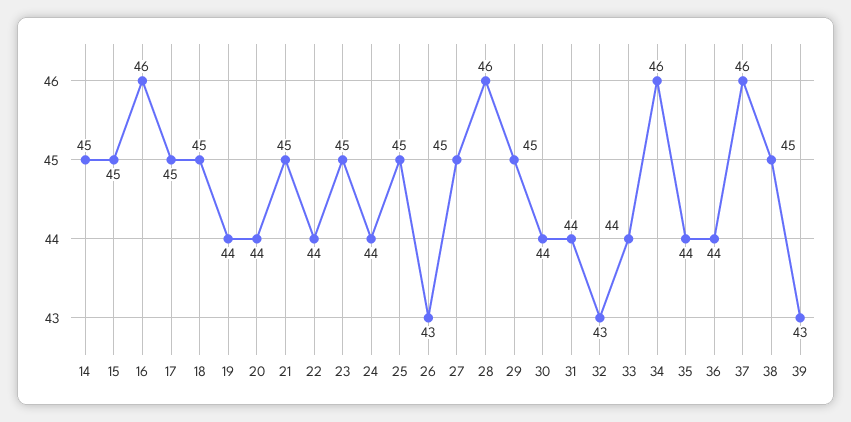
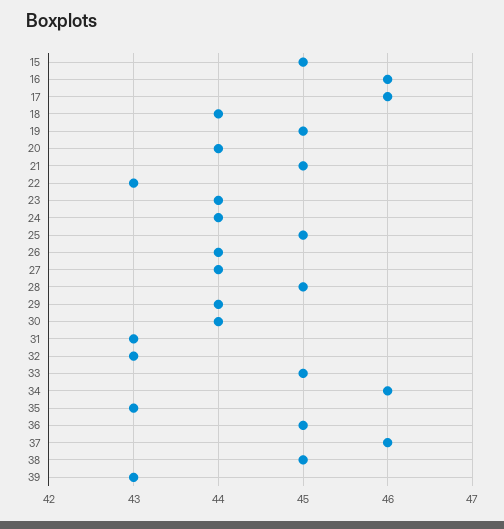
14: 45 -> none
17: 45 -> 46
18: 45 -> 44
19: 44 -> 45
22: 44 -> 43
23: 45 -> 44
26: 43 -> 44
27: 45 -> 44
28: 46 -> 45
29: 45 -> 44
31: 44 -> 43
33: 44 -> 45
35: 44 -> 43
36: 44 -> 45

